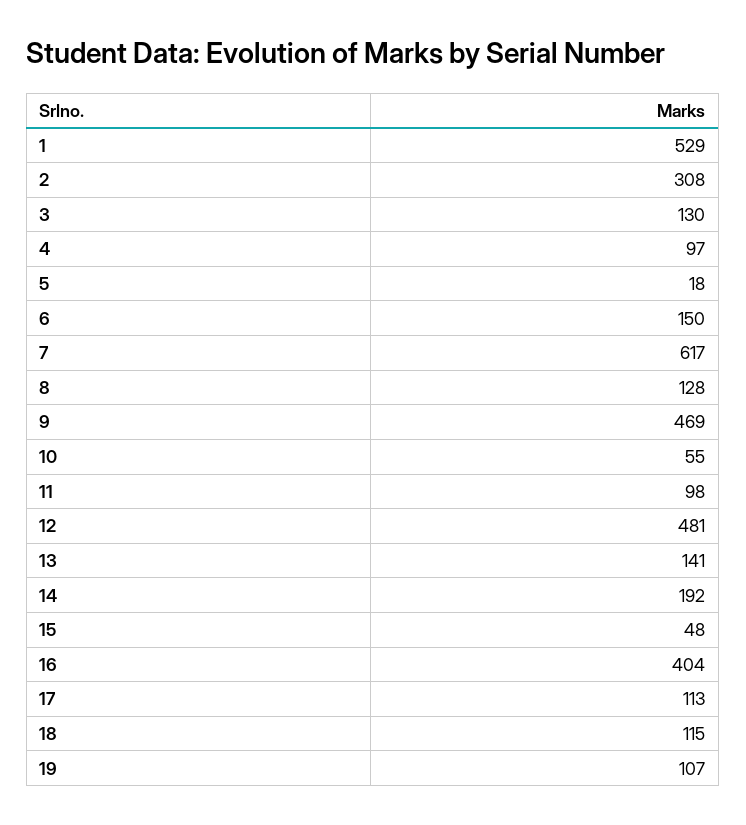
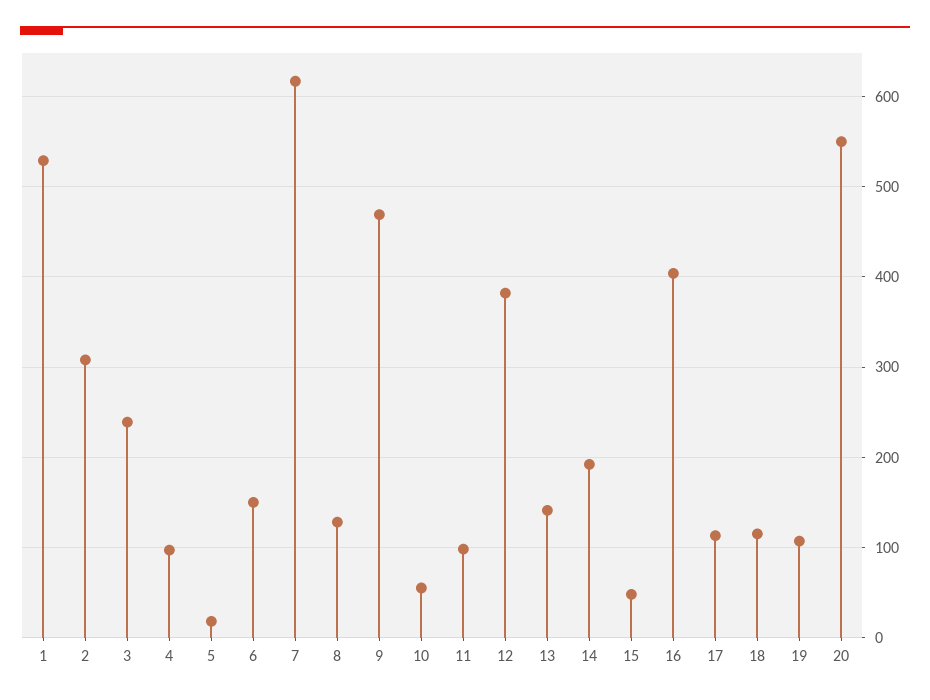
3: 130 -> 240
12: 481 -> 380
20: none -> 550

